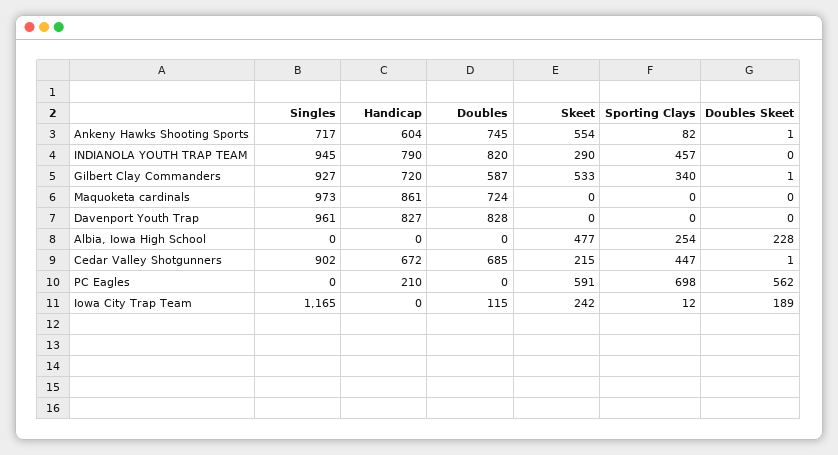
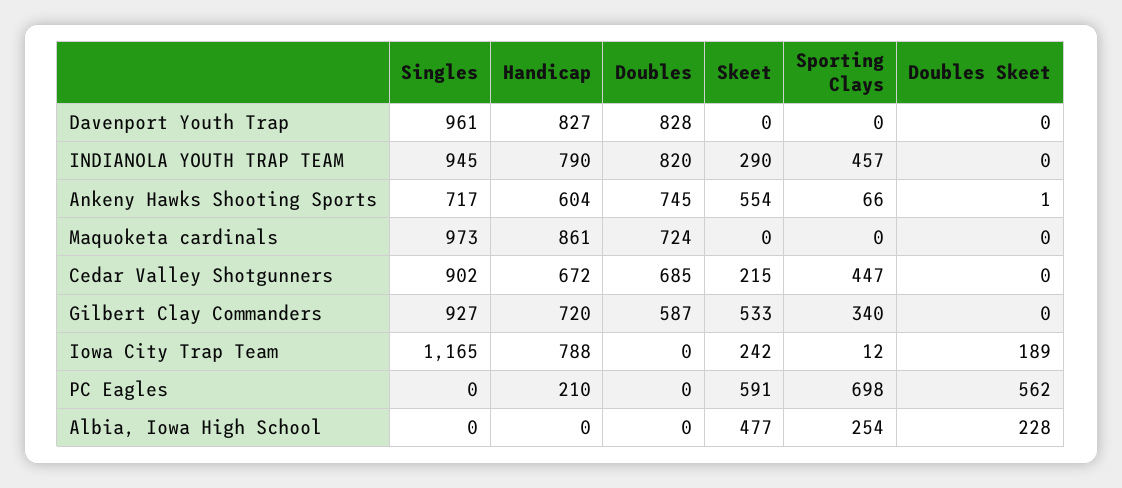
Sporting Clays, Ankeny Hawks Shooting Sports: 82 -> 66
Doubles Skeet, Gilbert Clay Commanders: 1 -> 0
Doubles Skeet, Cedar Valley Shotgunners: 1 -> 0
Handicap, Iowa City Trap Team: 0 -> 788
Doubles, Iowa City Trap Team: 115 -> 0

